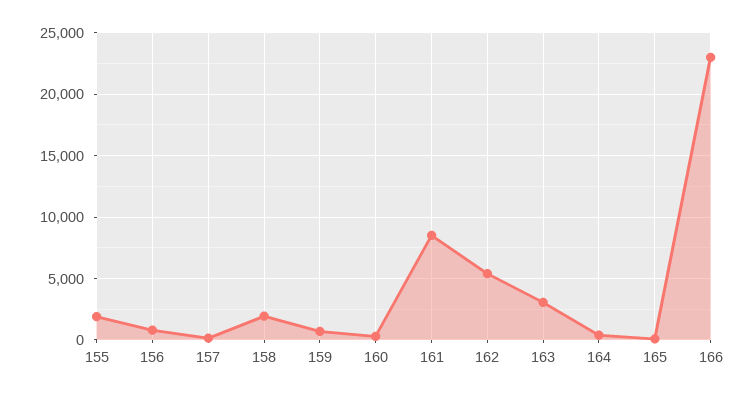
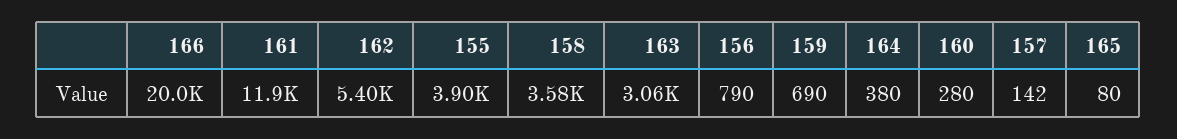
155: 2000 -> 3900
158: 2000 -> 3580
161: 8500 -> 11900
166: 23000 -> 20000

